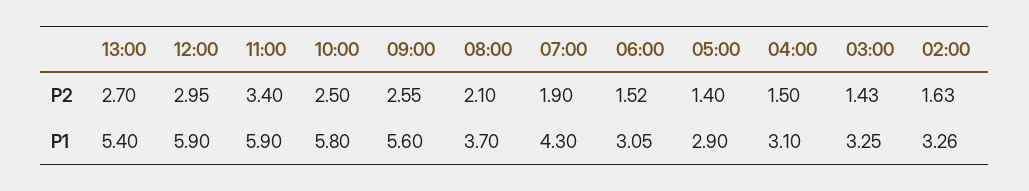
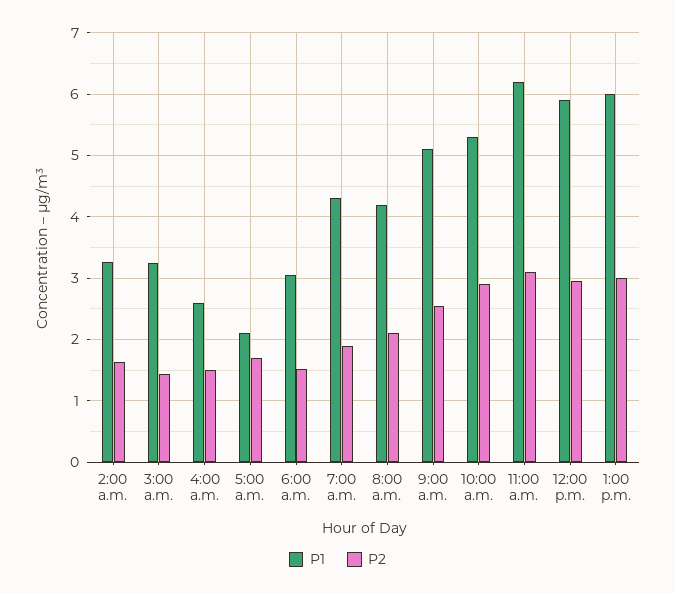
P2, 13:00: 2.7 -> 3
P2, 11:00: 3.4 -> 3.1
P2, 10:00: 2.5 -> 2.9
P2, 05:00: 1.4 -> 1.7
P1, 13:00: 5.4 -> 6
P1, 11:00: 5.9 -> 6.2
P1, 10:00: 5.8 -> 5.3
P1, 09:00: 5.6 -> 5.1
P1, 08:00: 3.7 -> 4.2
P1, 05:00: 2.9 -> 2.1
P1, 04:00: 3.1 -> 2.6

